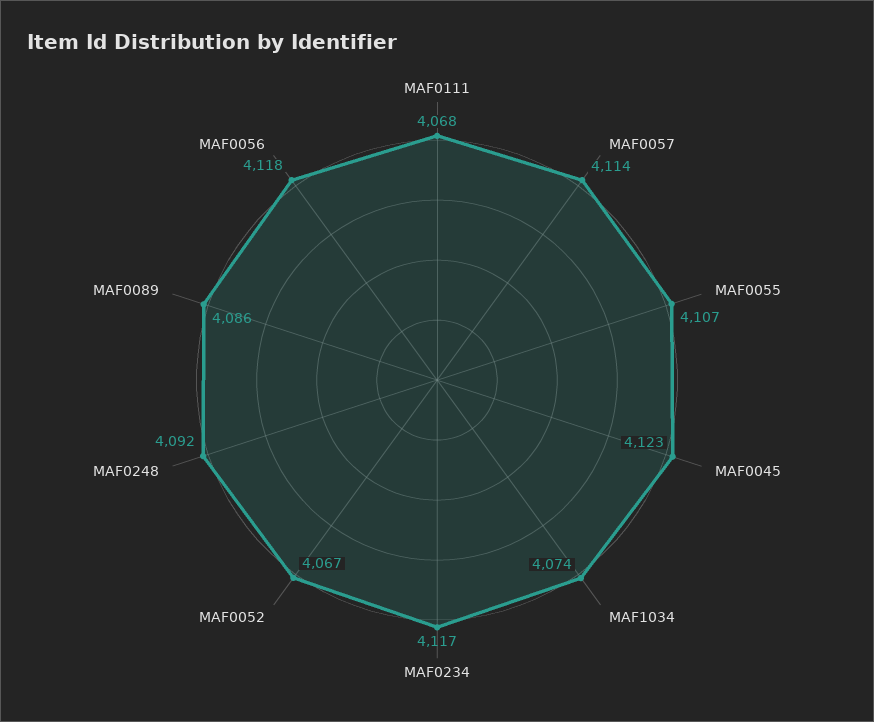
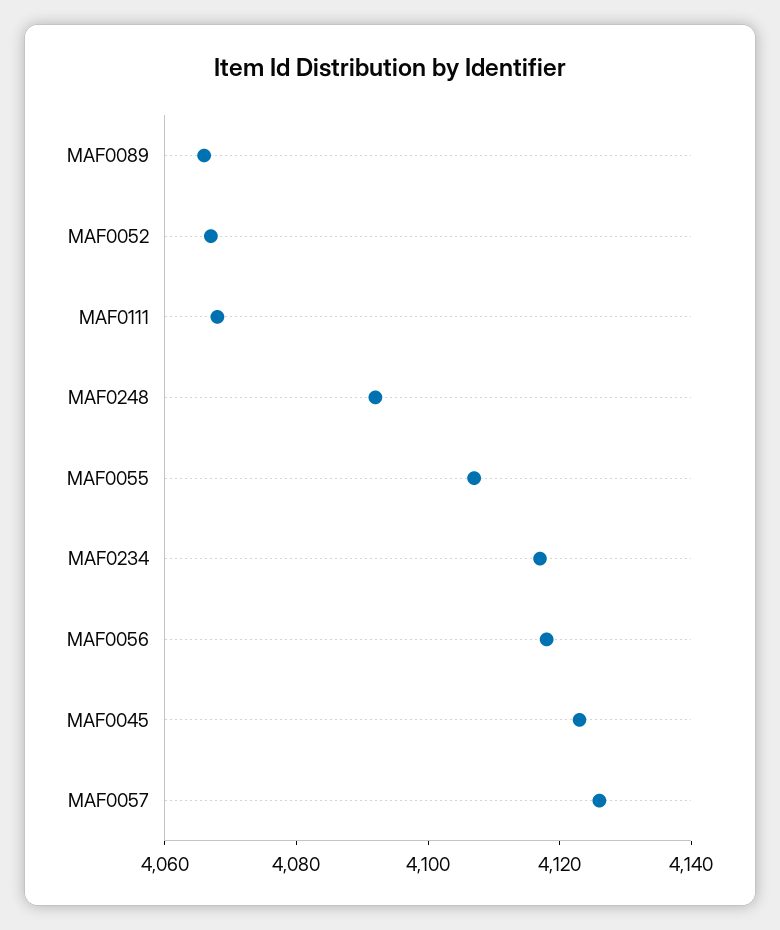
MAF0057: 4114 -> 4125
MAF1034: 4074 -> none
MAF0089: 4086 -> 4065

